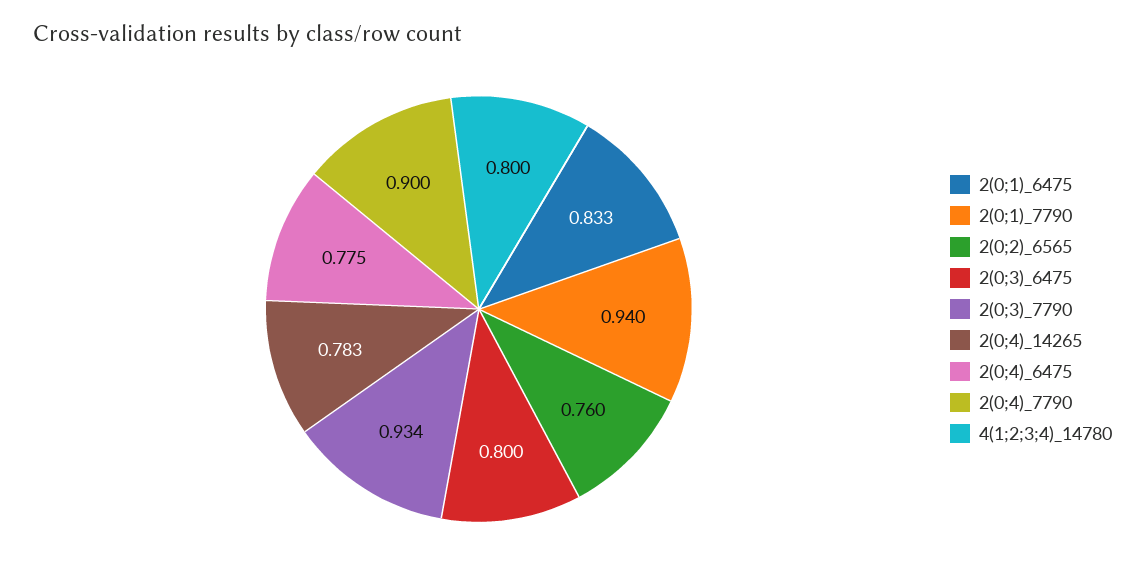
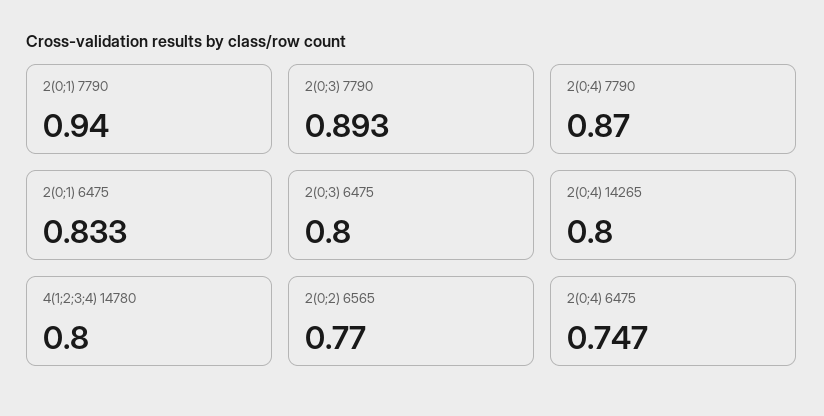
2(0;2)_6565: 0.76 -> 0.77
2(0;3)_7790: 0.934 -> 0.893
2(0;4)_14265: 0.783 -> 0.8
2(0;4)_6475: 0.775 -> 0.747
2(0;4)_7790: 0.9 -> 0.87

